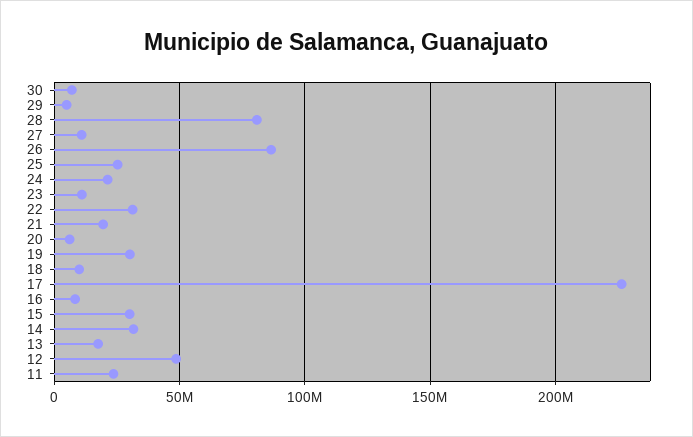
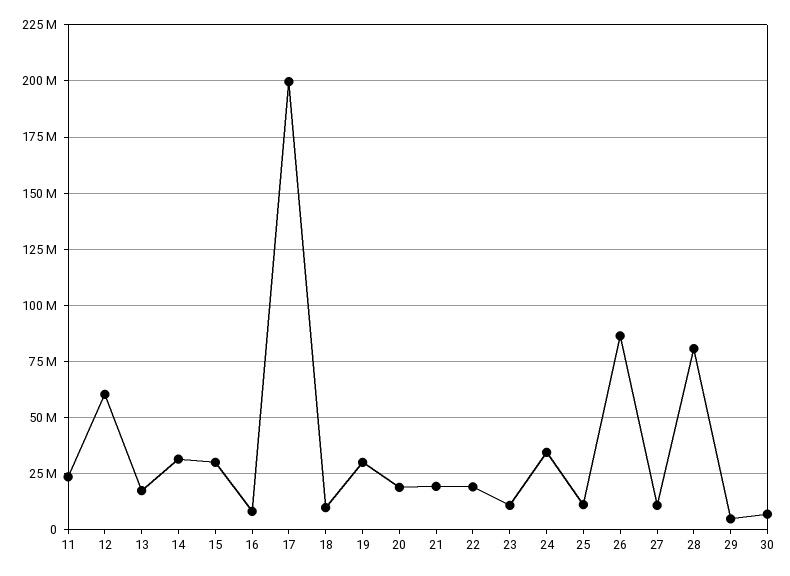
25: 25000000 -> 10000000
24: 20000000 -> 35000000
22: 30000000 -> 20000000
20: 5000000 -> 20000000
17: 225000000 -> 200000000
12: 50000000 -> 60000000

